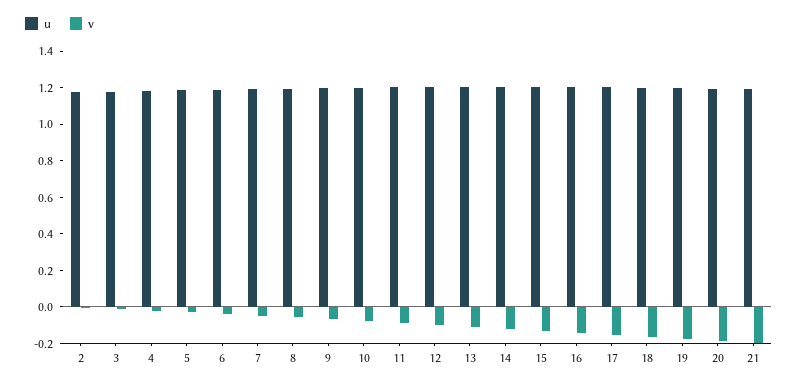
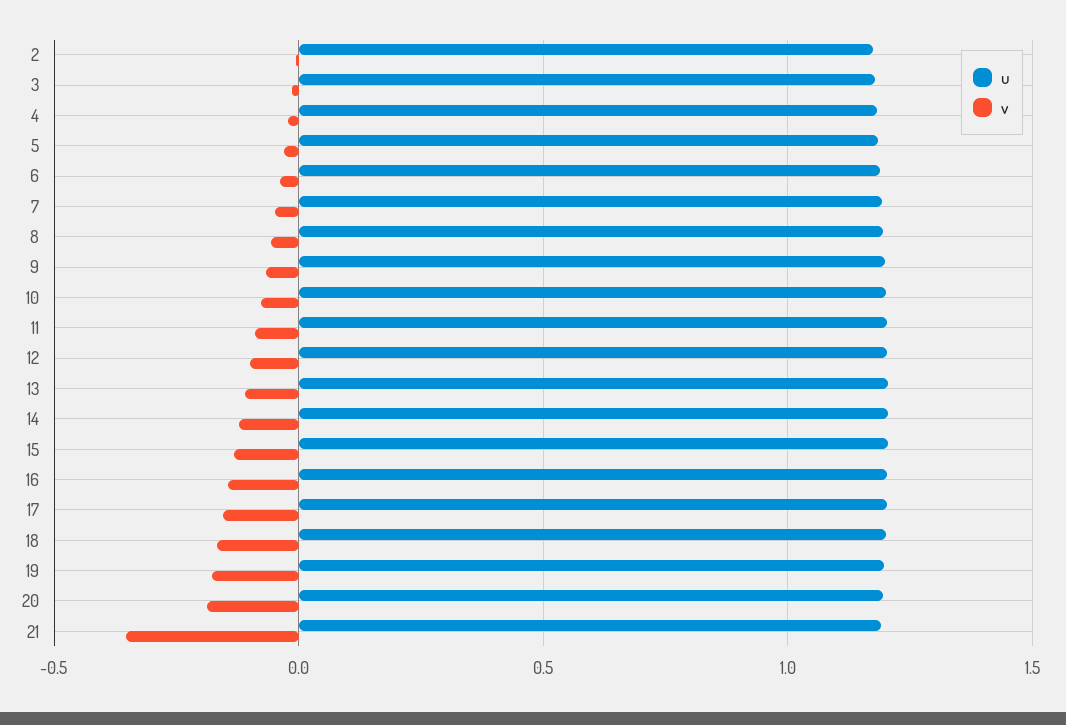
v, 21: -0.2 -> -0.35

